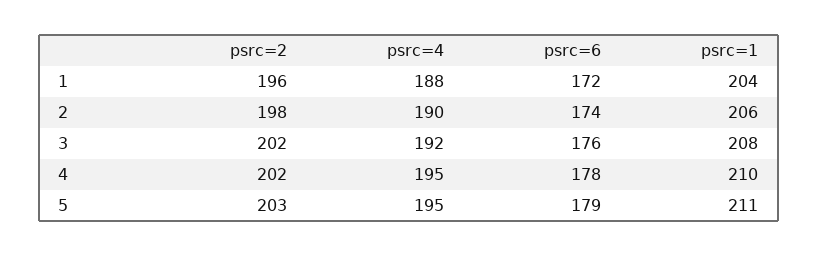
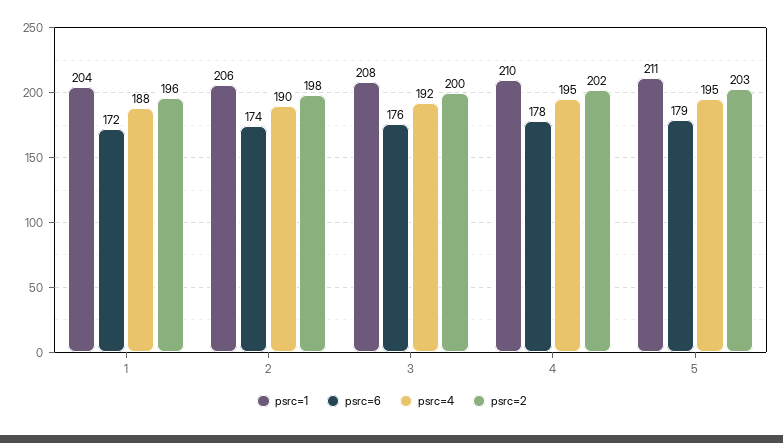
psrc=2, 3: 202 -> 200

